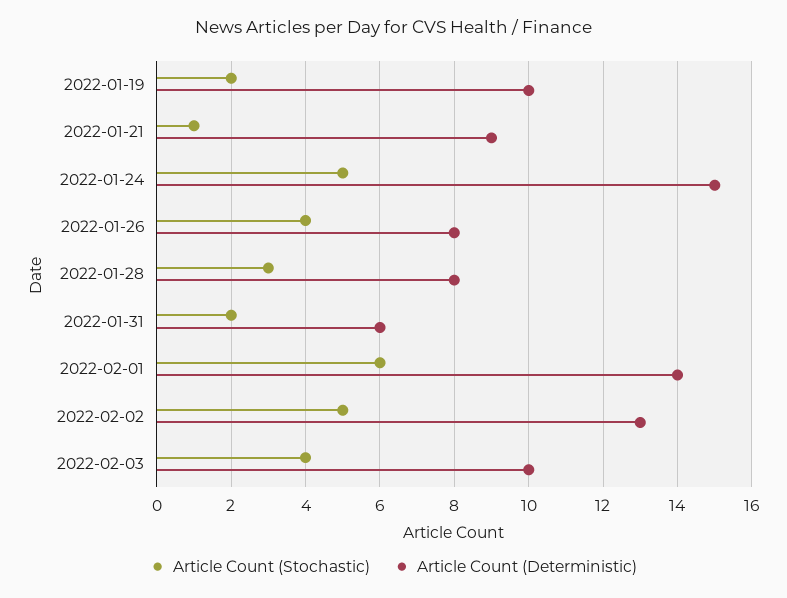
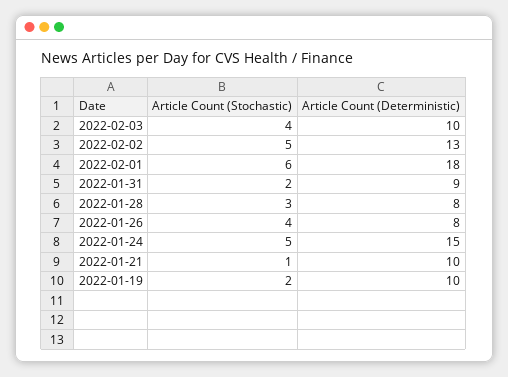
Article Count (Deterministic), 2022-01-21: 9 -> 10
Article Count (Deterministic), 2022-01-31: 6 -> 9
Article Count (Deterministic), 2022-02-01: 14 -> 18

